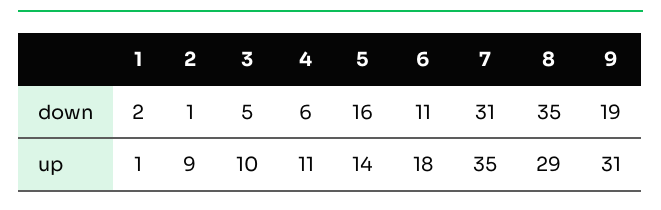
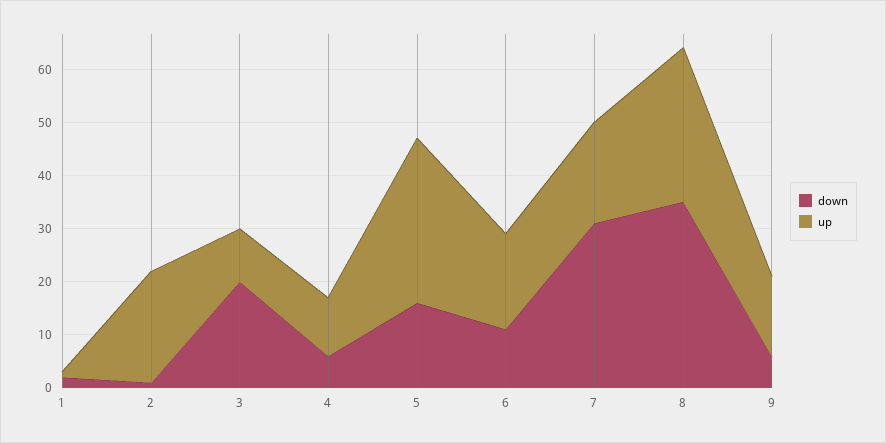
down, 3: 5 -> 20
down, 9: 19 -> 5
up, 2: 9 -> 20
up, 5: 14 -> 30
up, 7: 35 -> 20
up, 9: 31 -> 15

